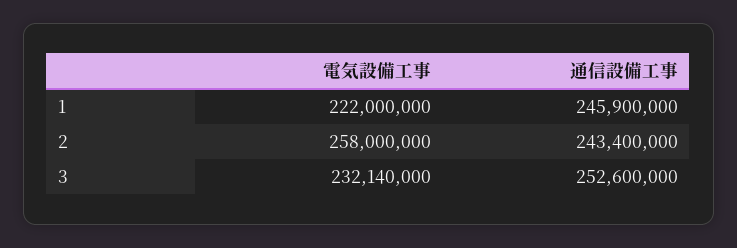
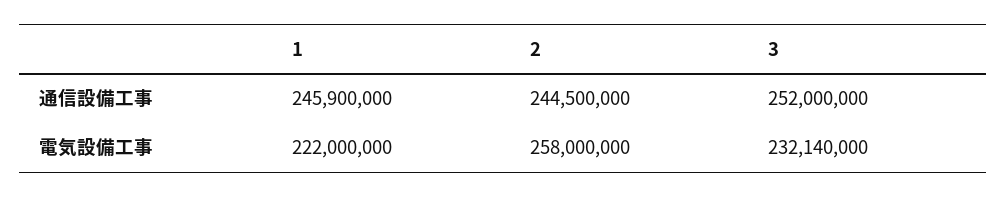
通信設備工事, 2: 243400000 -> 244500000
通信設備工事, 3: 252600000 -> 252000000

